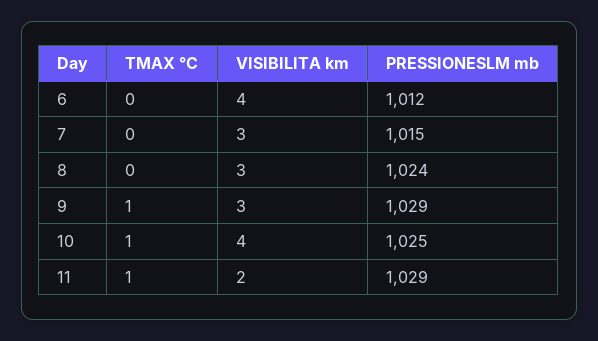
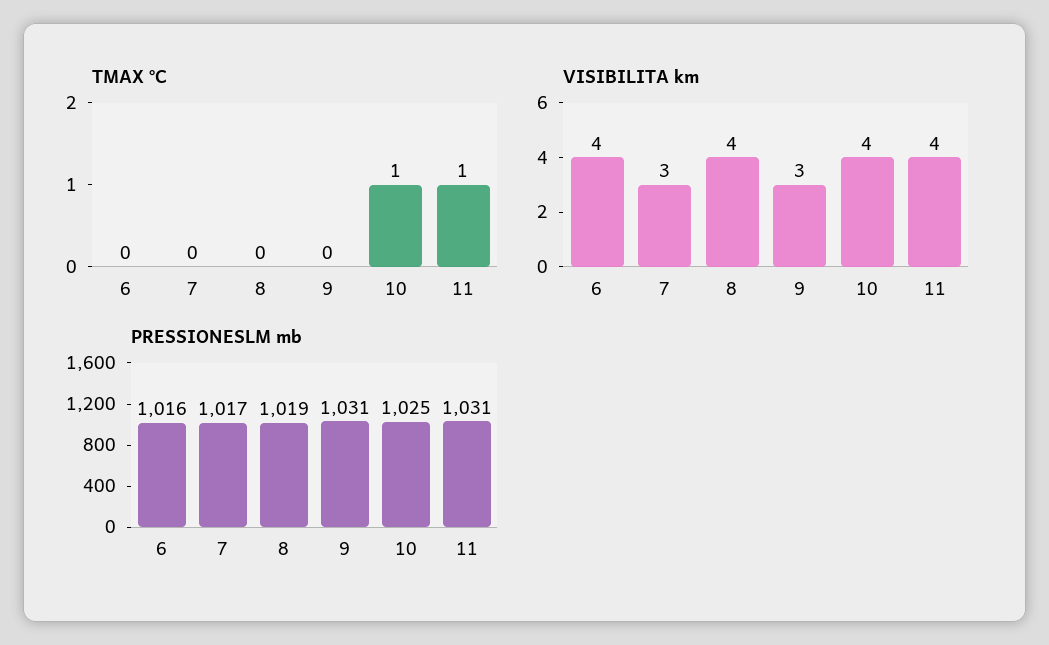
PRESSIONESLM mb, 6: 1012 -> 1016
PRESSIONESLM mb, 7: 1015 -> 1017
VISIBILITA km, 8: 3 -> 4
PRESSIONESLM mb, 8: 1024 -> 1019
TMAX °C, 9: 1 -> 0
PRESSIONESLM mb, 9: 1029 -> 1031
VISIBILITA km, 11: 2 -> 4
PRESSIONESLM mb, 11: 1029 -> 1031

